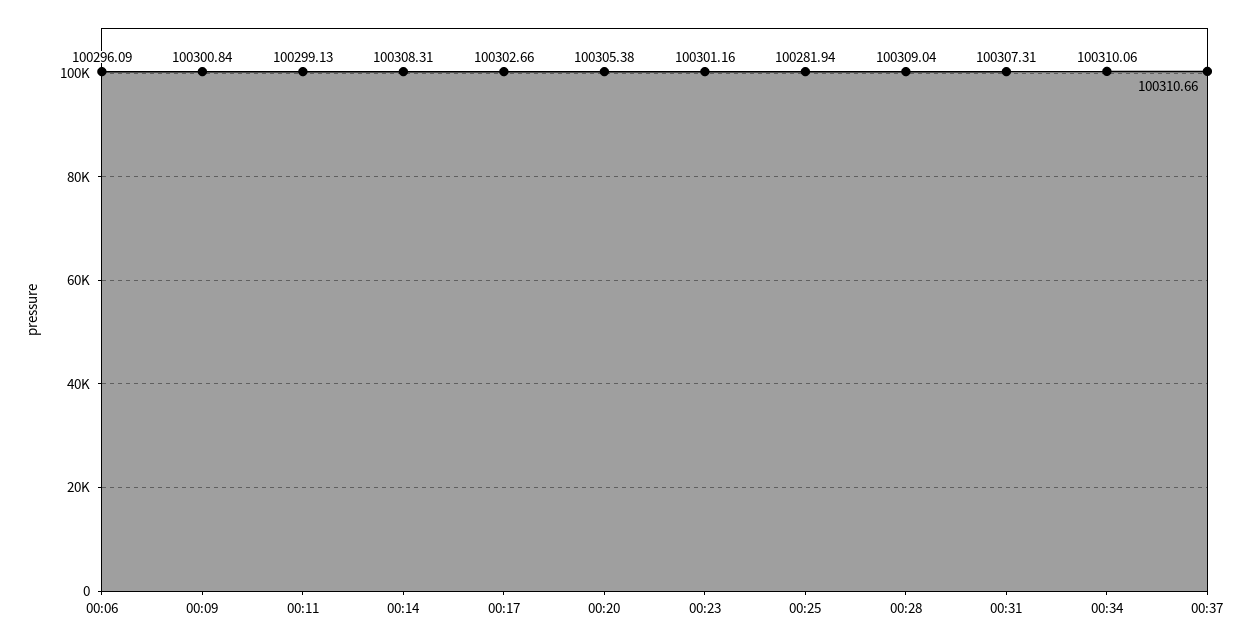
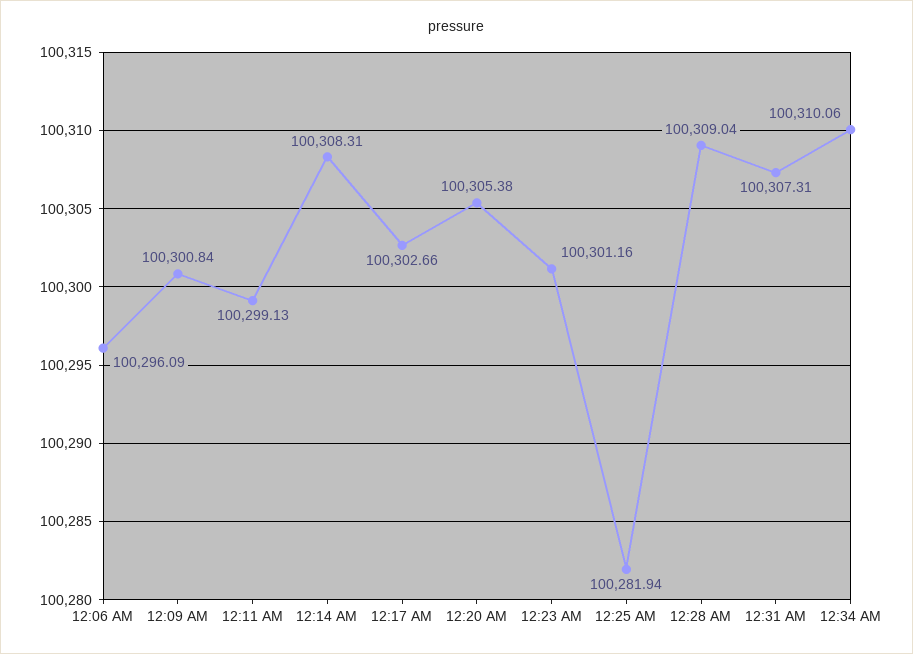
00:37: 100310.66 -> none

